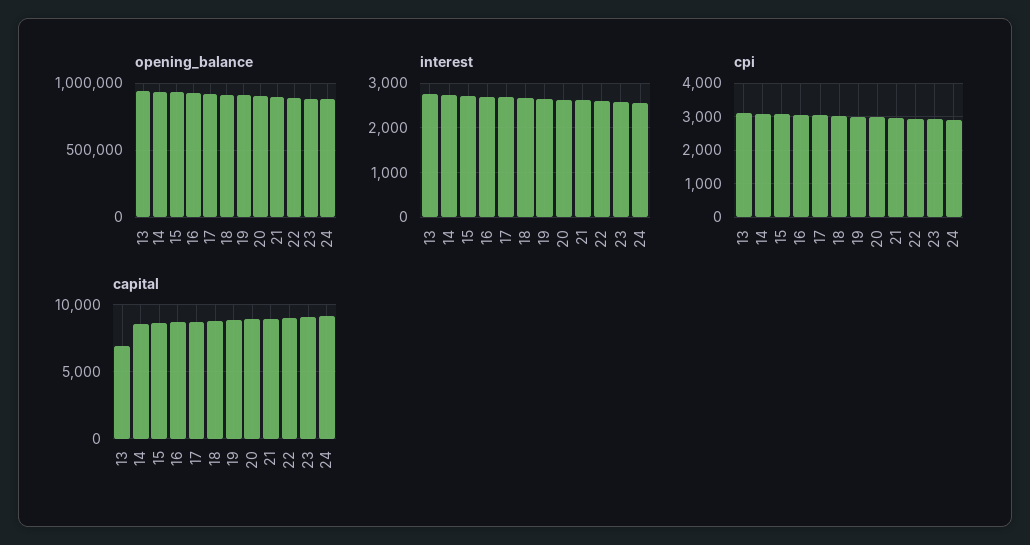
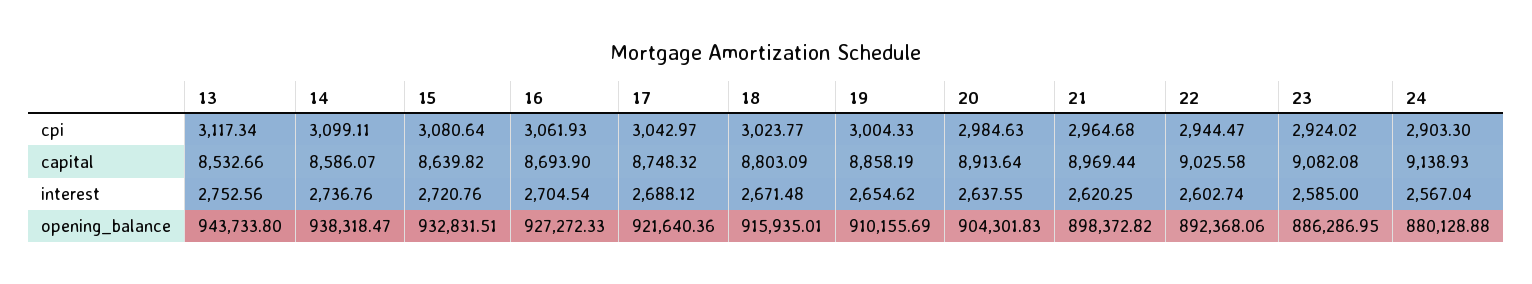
capital, 13: 7000 -> 8532.66

